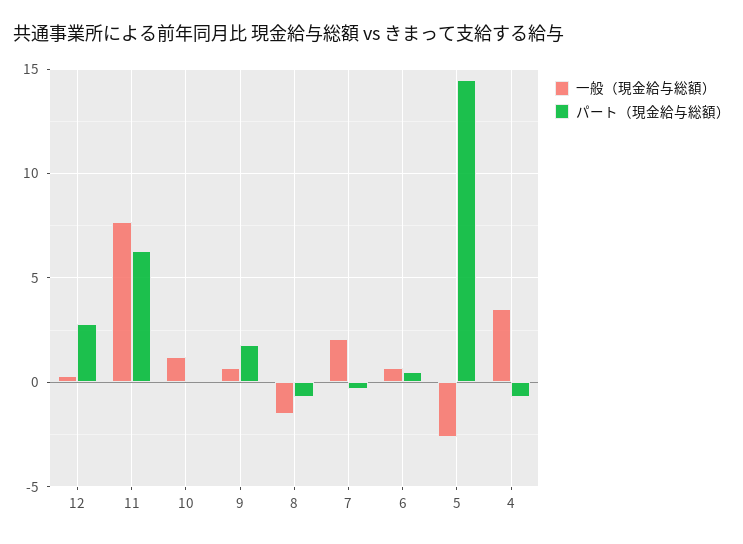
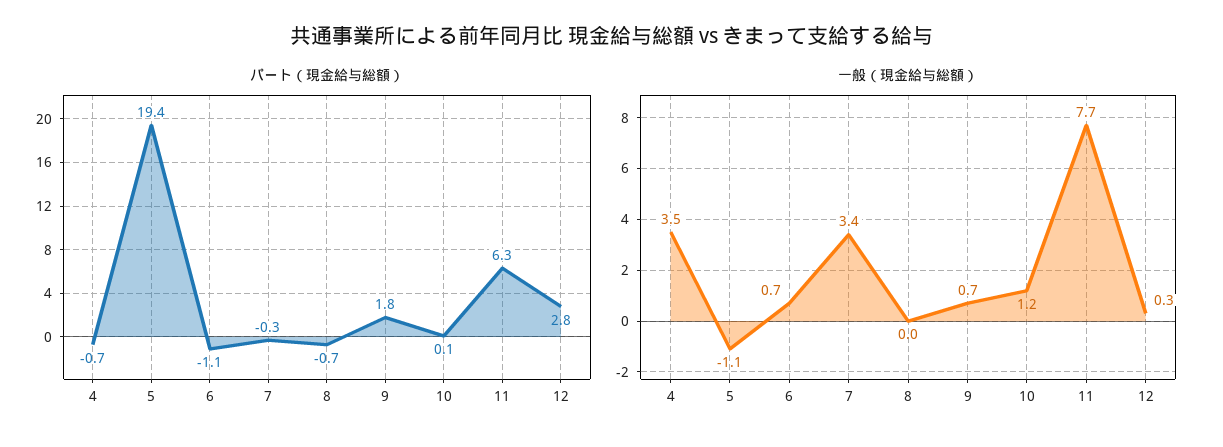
一般（現金給与総額）, 8: -1.5 -> 0
一般（現金給与総額）, 7: 2 -> 3.4
パート（現金給与総額）, 6: 0.5 -> -1.1
一般（現金給与総額）, 5: -2.5 -> -1.1
パート（現金給与総額）, 5: 14.5 -> 19.4

